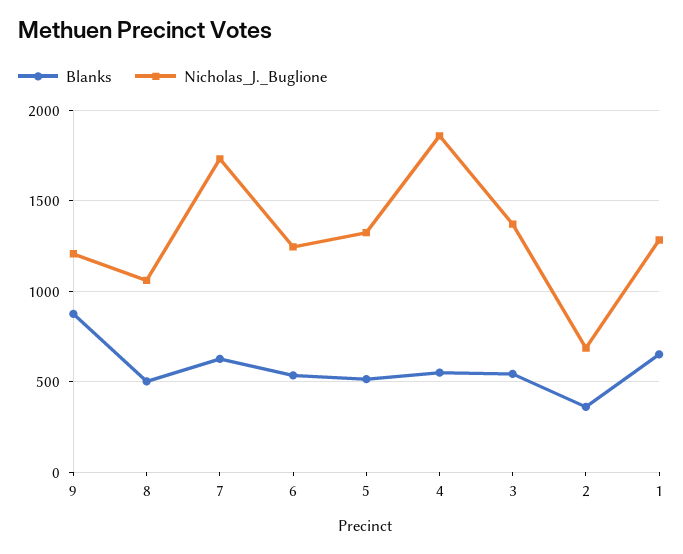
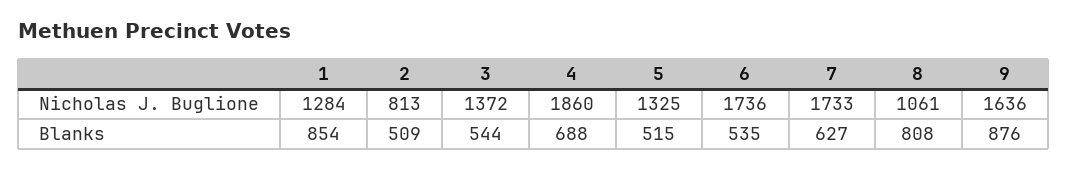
Nicholas_J._Buglione, 9: 1200 -> 1636
Blanks, 8: 500 -> 808
Nicholas_J._Buglione, 6: 1250 -> 1736
Blanks, 4: 550 -> 688
Blanks, 2: 350 -> 509
Nicholas_J._Buglione, 2: 700 -> 813
Blanks, 1: 650 -> 854

